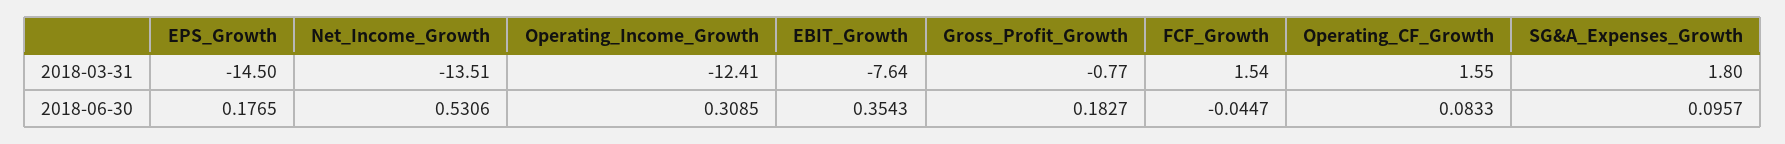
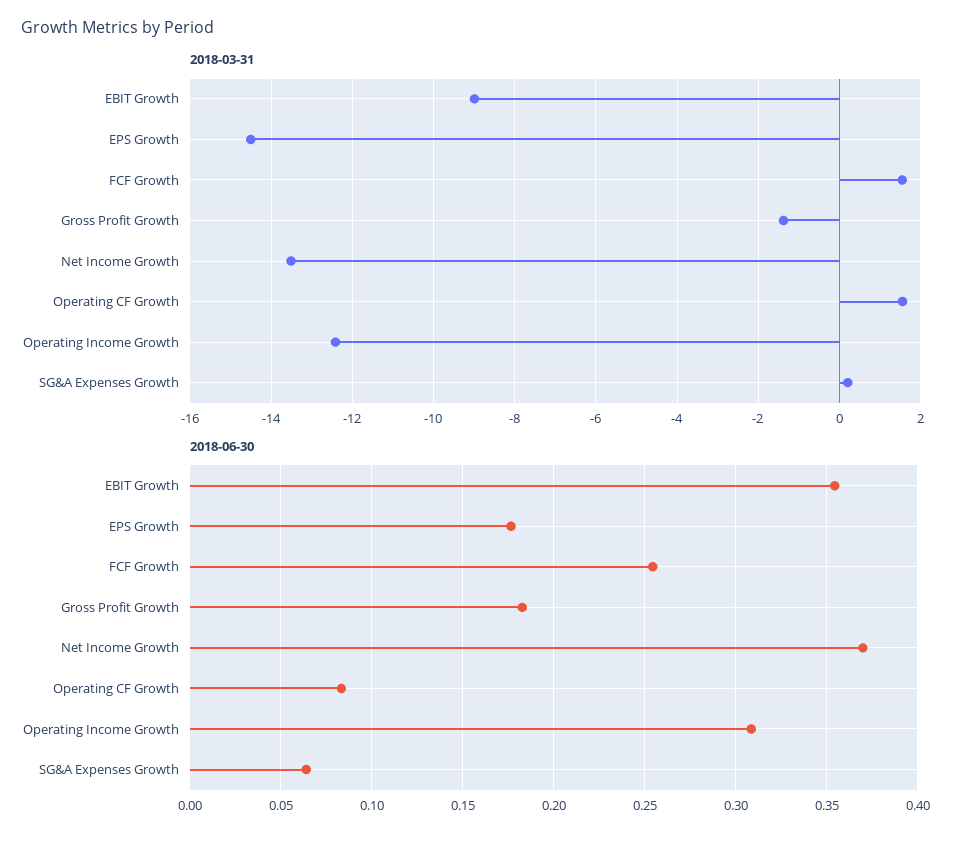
2018-03-31, EBIT_Growth: -7.64 -> -9
2018-03-31, Gross_Profit_Growth: -0.77 -> -1.4
2018-03-31, SG&A_Expenses_Growth: 1.8 -> 0.2
2018-06-30, Net_Income_Growth: 0.5306 -> 0.37
2018-06-30, FCF_Growth: -0.0447 -> 0.255
2018-06-30, SG&A_Expenses_Growth: 0.0957 -> 0.065

